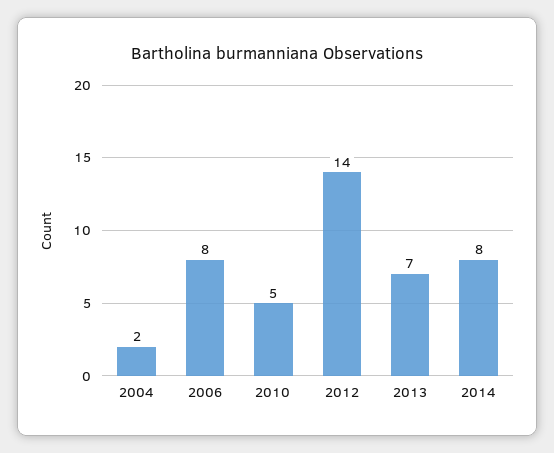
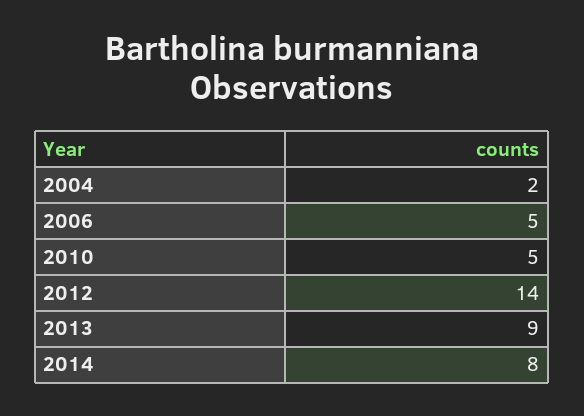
2006: 8 -> 5
2013: 7 -> 9

